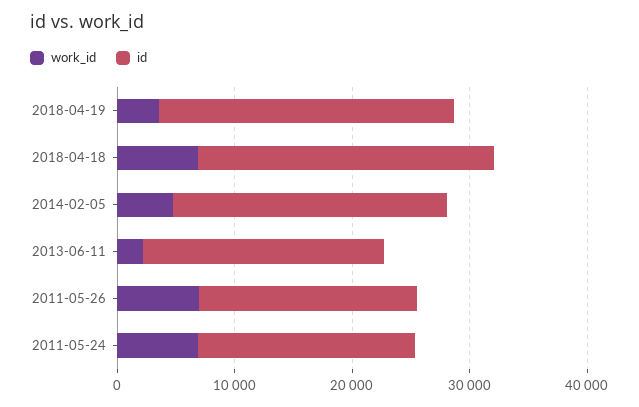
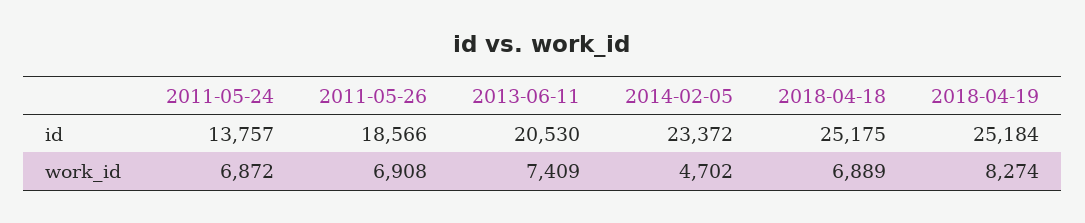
work_id, 2018-04-19: 4000 -> 8274
work_id, 2013-06-11: 2000 -> 7409
id, 2011-05-24: 18000 -> 13757

